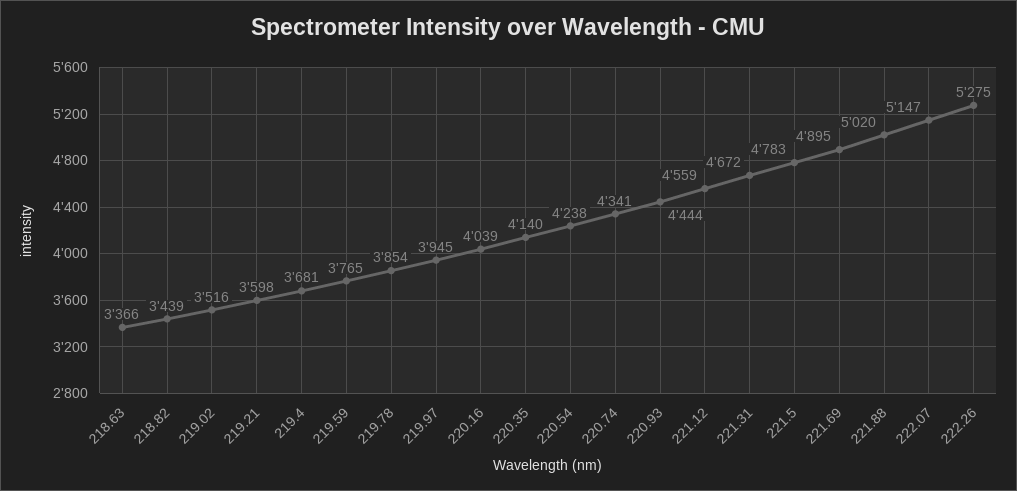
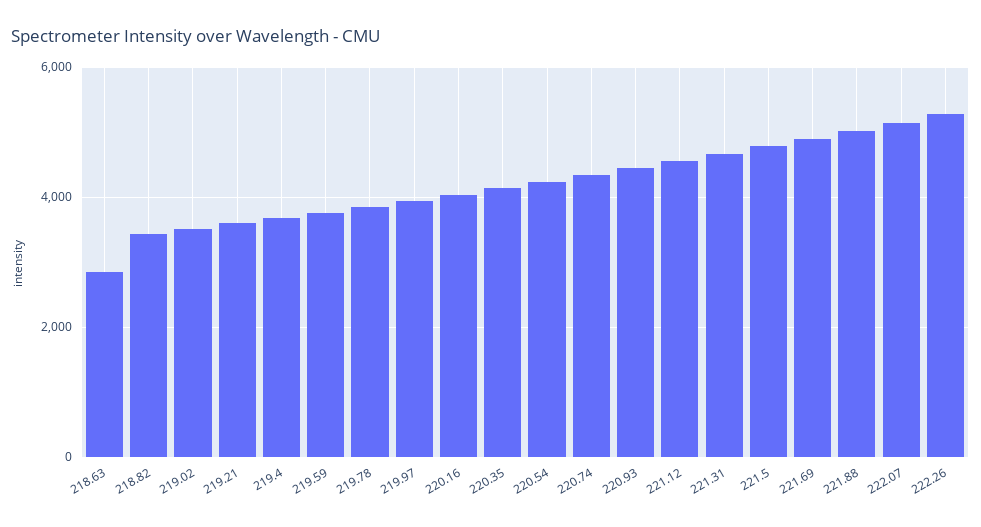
218.63: 3366 -> 2800

